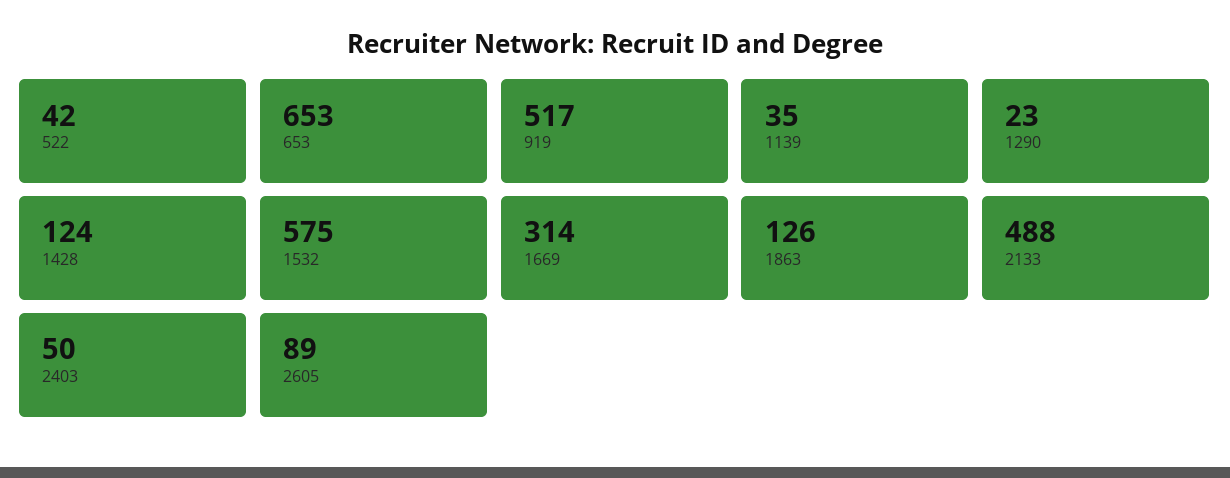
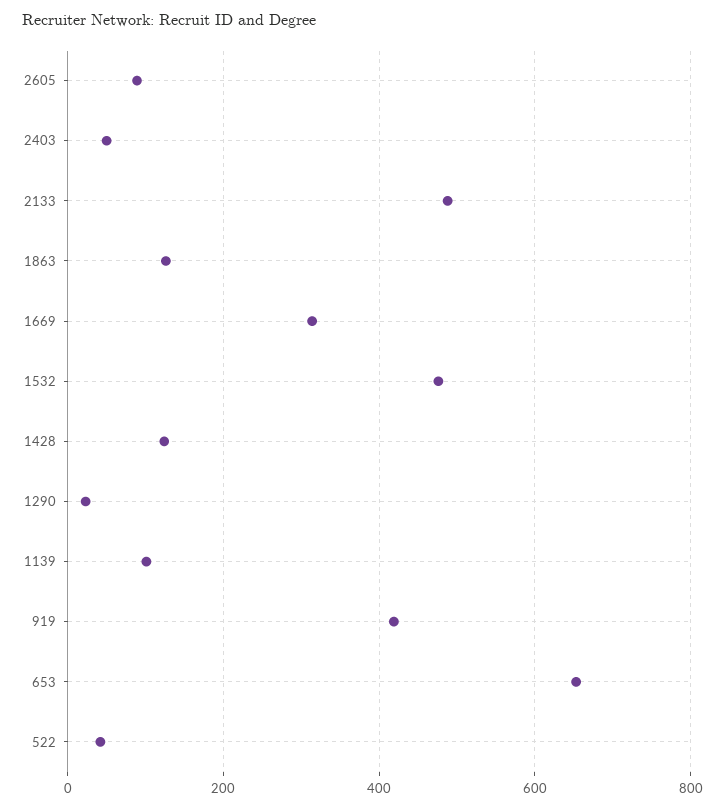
919: 517 -> 420
1139: 35 -> 100
1532: 575 -> 480

